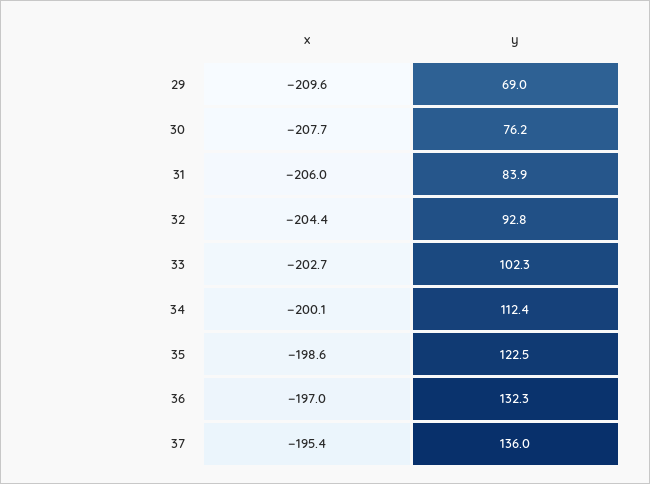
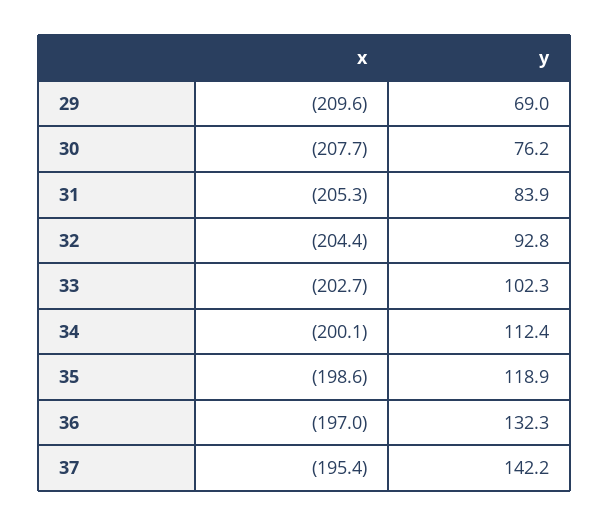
x, 31: -206 -> -205.3
y, 35: 122.5 -> 118.9
y, 37: 136 -> 142.2

